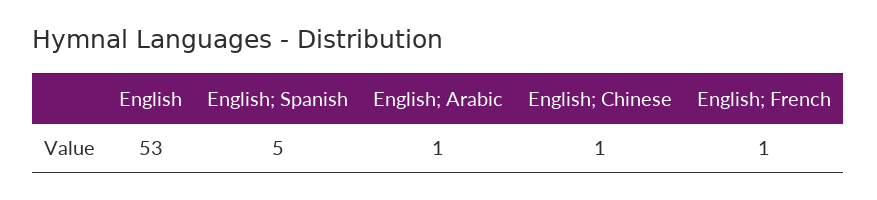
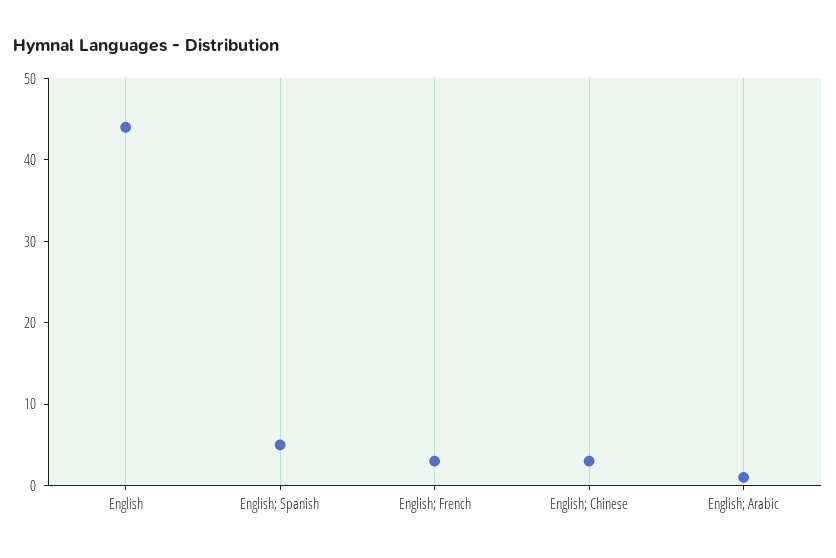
English: 53 -> 44
English; Chinese: 1 -> 3
English; French: 1 -> 3

